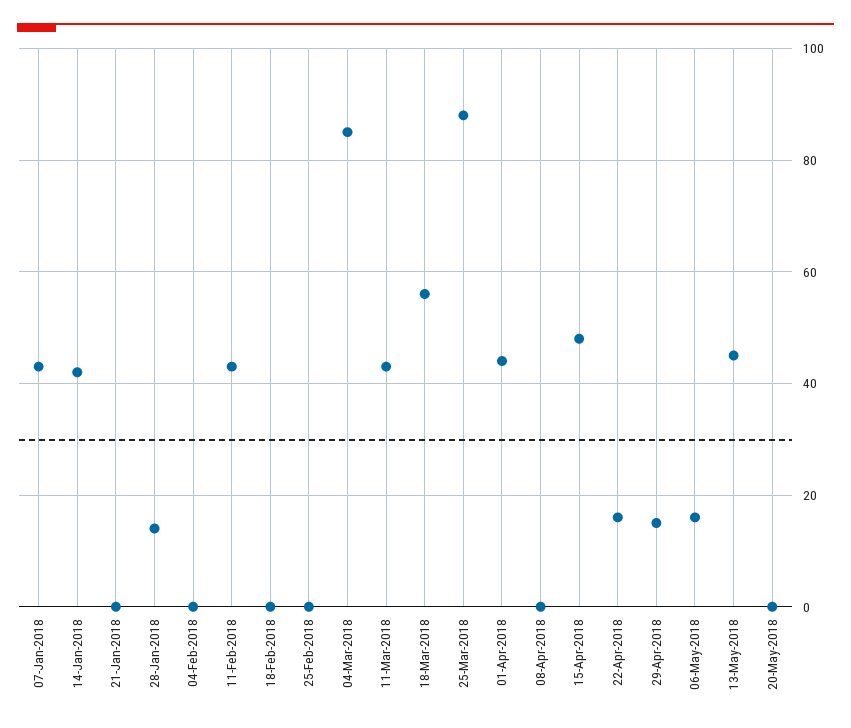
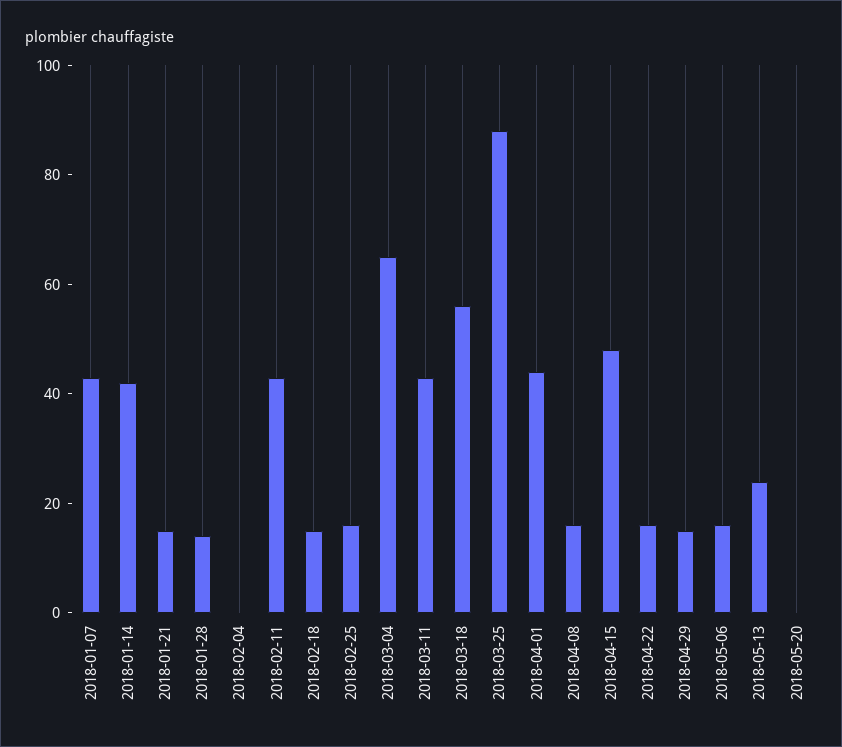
21-Jan-2018: 0 -> 15
18-Feb-2018: 0 -> 15
25-Feb-2018: 0 -> 15
04-Mar-2018: 85 -> 65
08-Apr-2018: 0 -> 15
13-May-2018: 45 -> 25

